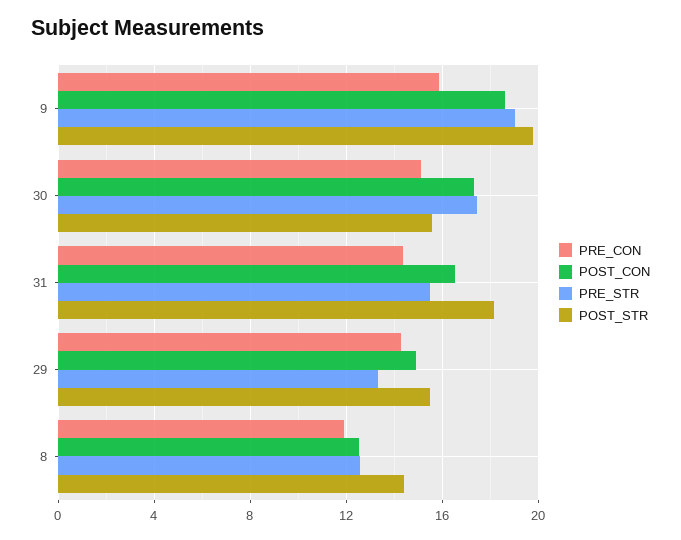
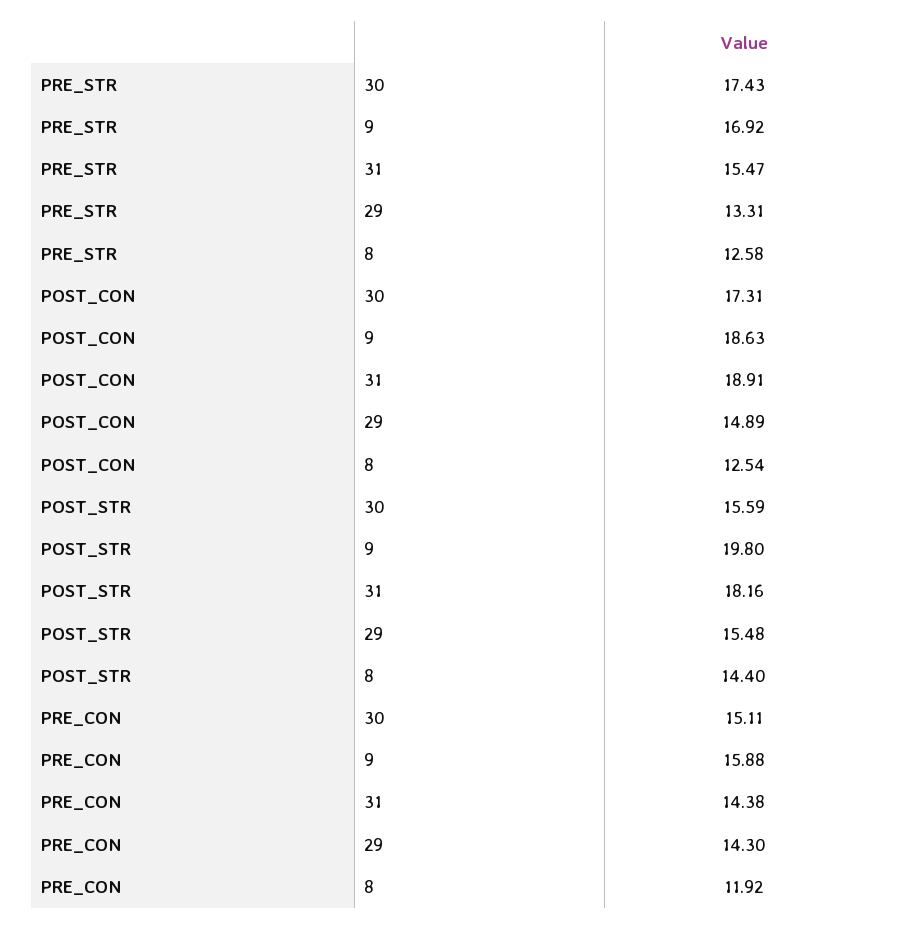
PRE_STR, 9: 19 -> 16.92
POST_CON, 31: 16.5 -> 18.91

